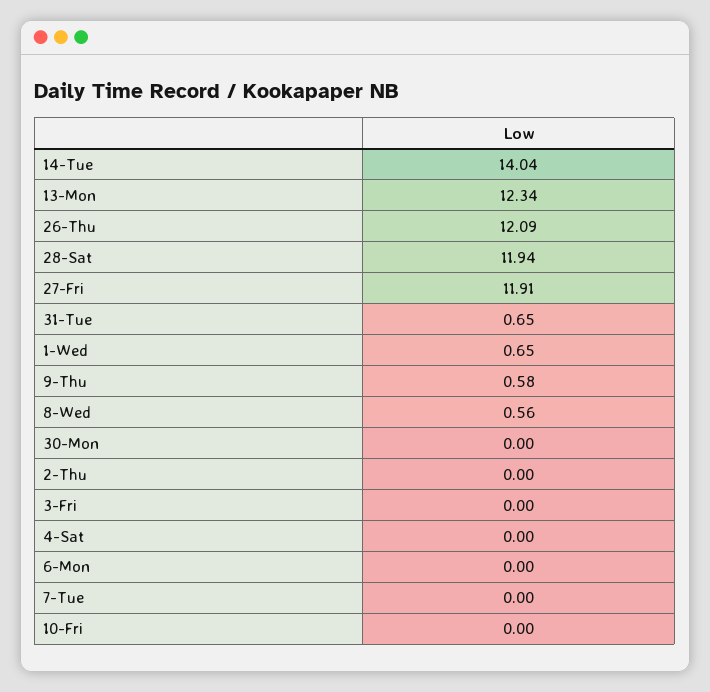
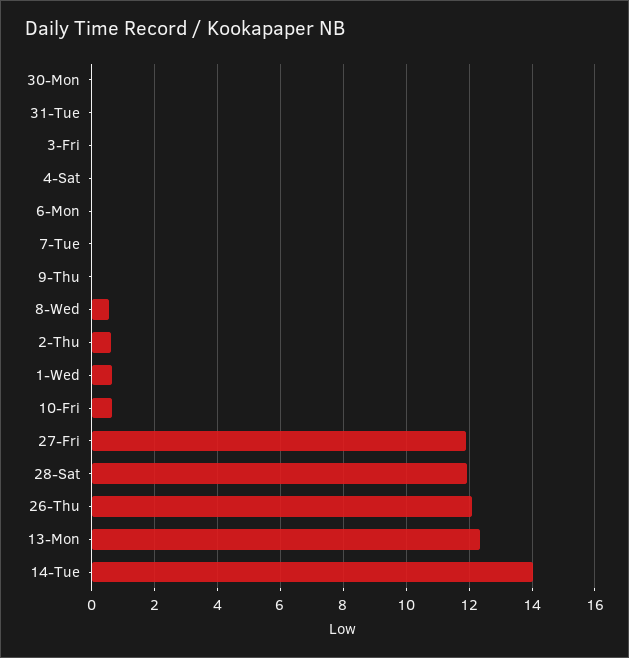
31-Tue: 0.65 -> 0
9-Thu: 0.58 -> 0
2-Thu: 0 -> 0.6
10-Fri: 0 -> 0.6

